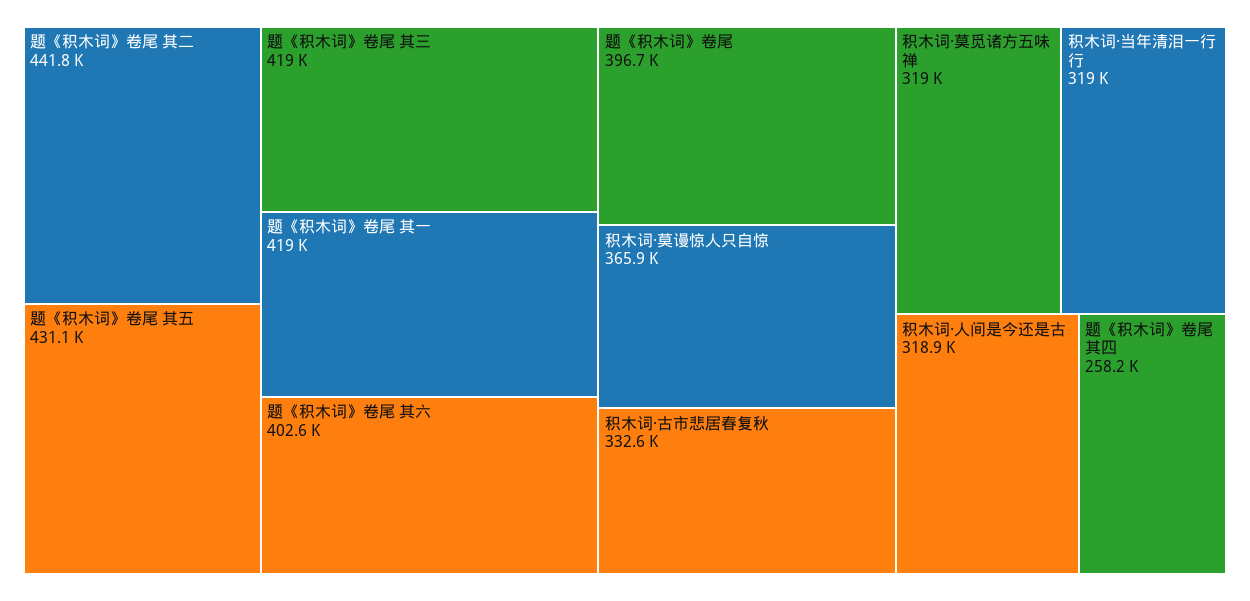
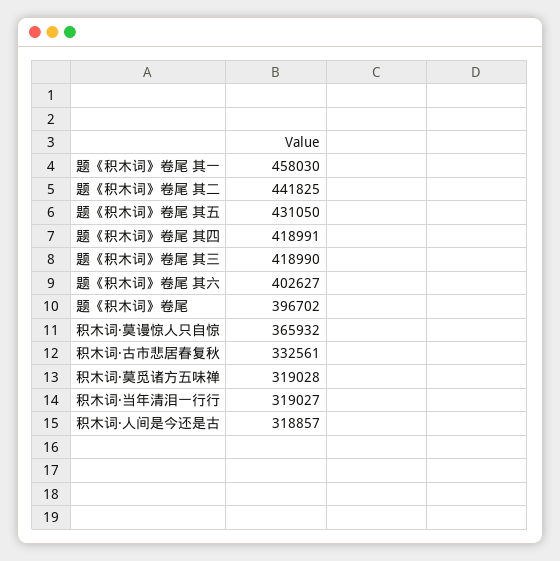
题《积木词》卷尾 其一: 419000 -> 458030
题《积木词》卷尾 其四: 258200 -> 418991

